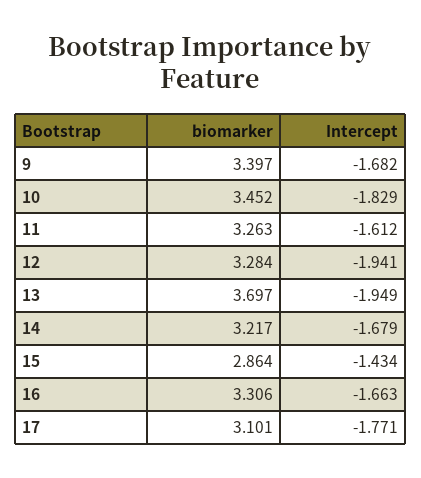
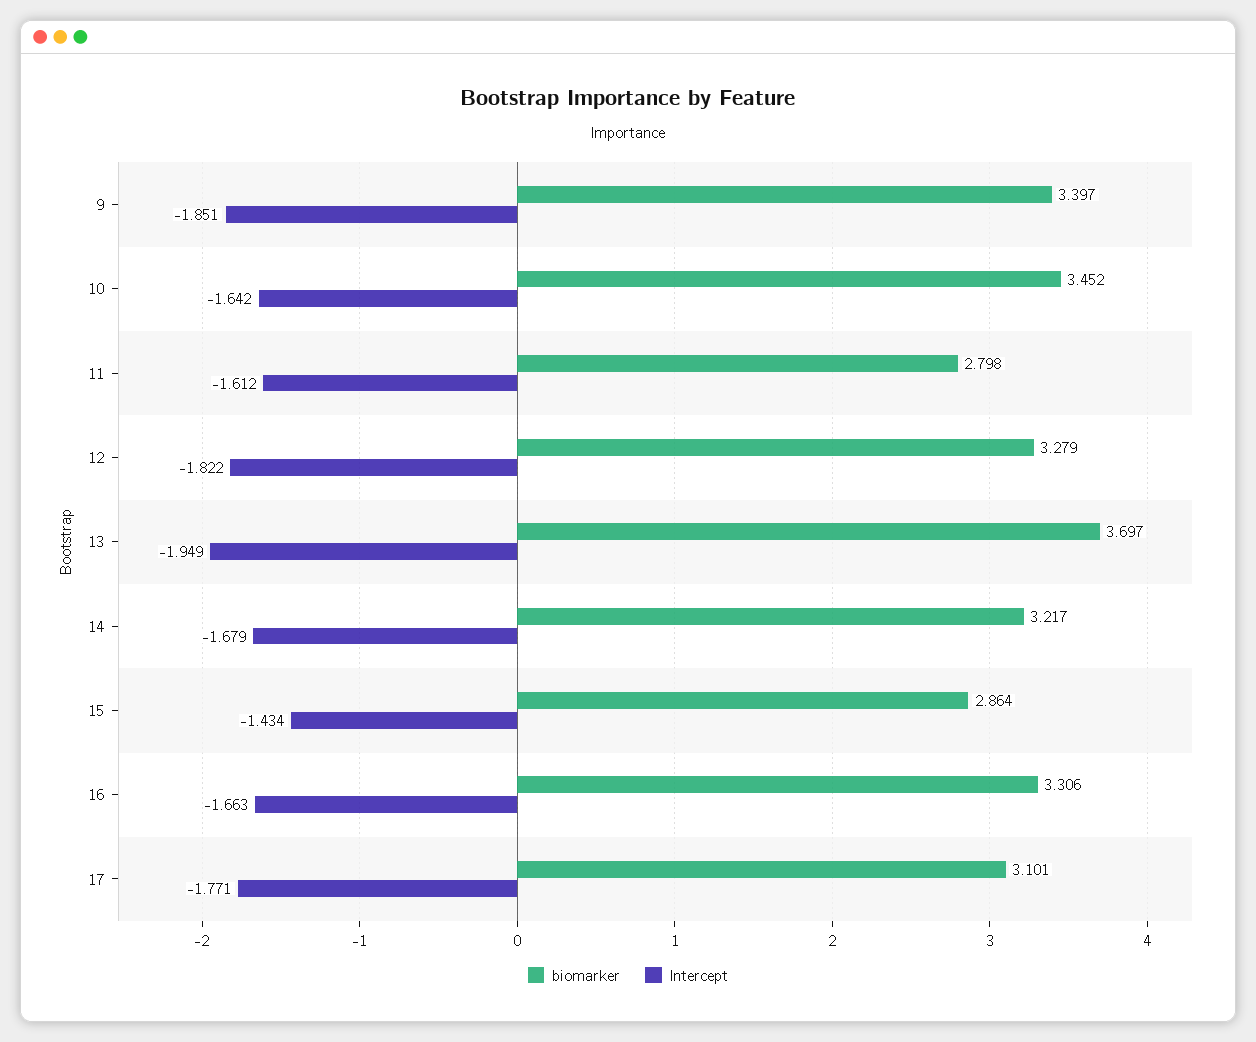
Intercept, 9: -1.682 -> -1.851
Intercept, 10: -1.829 -> -1.642
biomarker, 11: 3.263 -> 2.798
biomarker, 12: 3.284 -> 3.279
Intercept, 12: -1.941 -> -1.822

